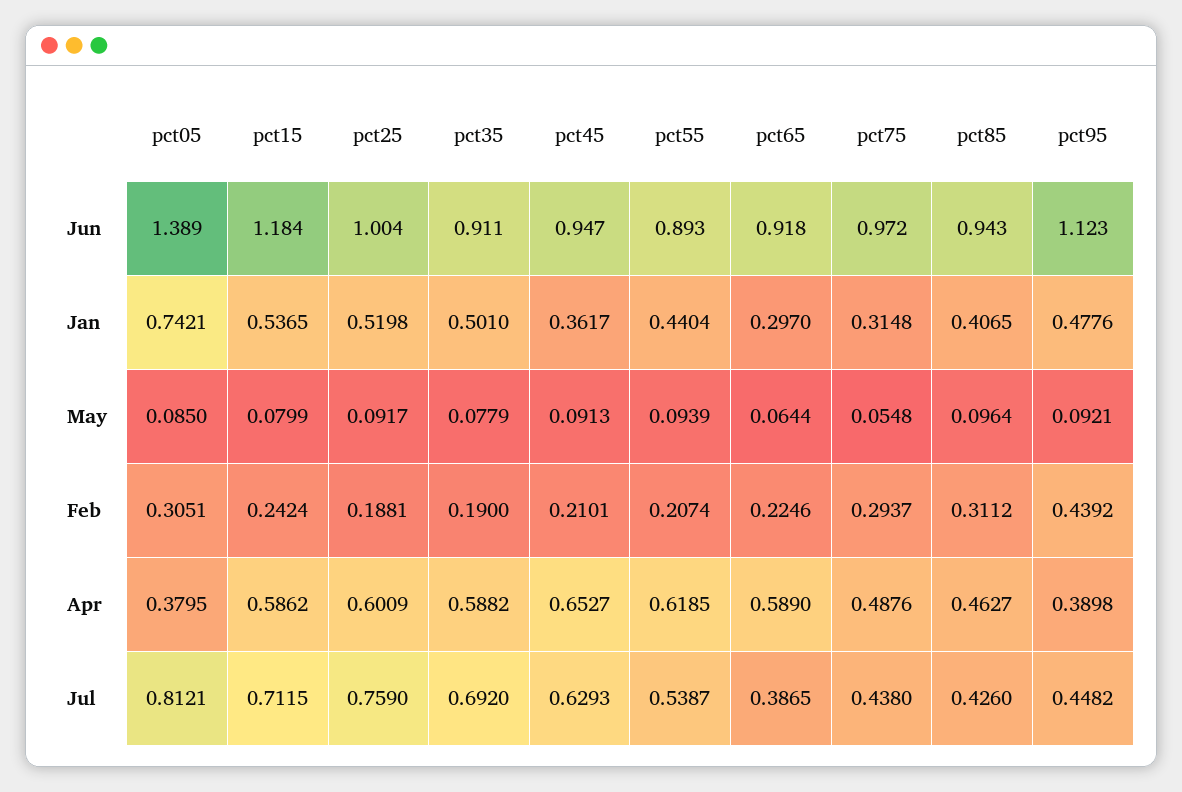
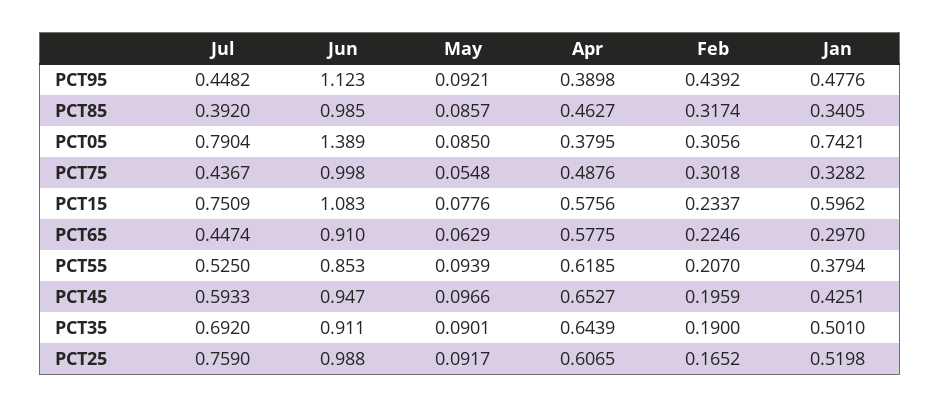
pct15, Jun: 1.184 -> 1.083
pct25, Jun: 1.004 -> 0.988
pct55, Jun: 0.893 -> 0.853
pct65, Jun: 0.918 -> 0.91
pct75, Jun: 0.972 -> 0.998
pct85, Jun: 0.943 -> 0.985
pct15, Jan: 0.5365 -> 0.5962
pct45, Jan: 0.3617 -> 0.4251
pct55, Jan: 0.4404 -> 0.3794
pct75, Jan: 0.3148 -> 0.3282
pct85, Jan: 0.4065 -> 0.3405
pct15, May: 0.0799 -> 0.0776
pct35, May: 0.0779 -> 0.0901
pct45, May: 0.0913 -> 0.0966
pct65, May: 0.0644 -> 0.0629
pct85, May: 0.0964 -> 0.0857
pct05, Feb: 0.3051 -> 0.3056
pct15, Feb: 0.2424 -> 0.2337
pct25, Feb: 0.1881 -> 0.1652
pct45, Feb: 0.2101 -> 0.1959
pct55, Feb: 0.2074 -> 0.207
pct75, Feb: 0.2937 -> 0.3018
pct85, Feb: 0.3112 -> 0.3174
pct15, Apr: 0.5862 -> 0.5756
pct25, Apr: 0.6009 -> 0.6065
pct35, Apr: 0.5882 -> 0.6439
pct65, Apr: 0.589 -> 0.5775
pct05, Jul: 0.8121 -> 0.7904
pct15, Jul: 0.7115 -> 0.7509
pct45, Jul: 0.6293 -> 0.5933
pct55, Jul: 0.5387 -> 0.525
pct65, Jul: 0.3865 -> 0.4474
pct75, Jul: 0.438 -> 0.4367
pct85, Jul: 0.426 -> 0.392

